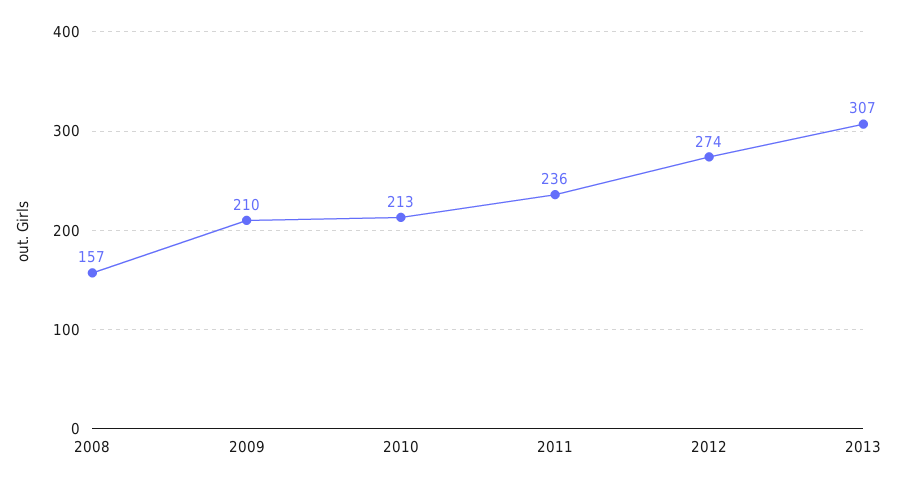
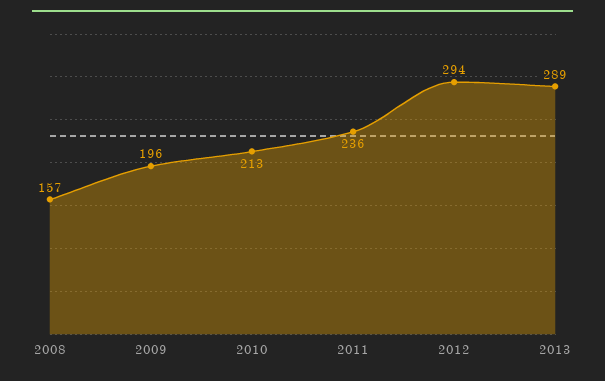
2009: 210 -> 196
2012: 274 -> 294
2013: 307 -> 289

